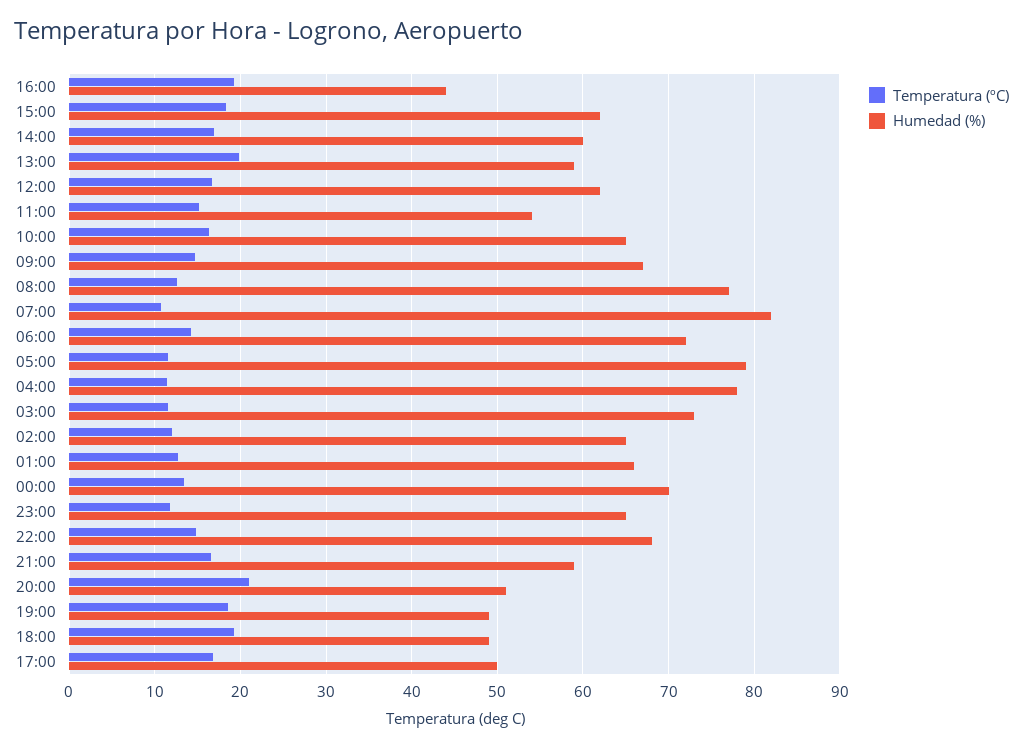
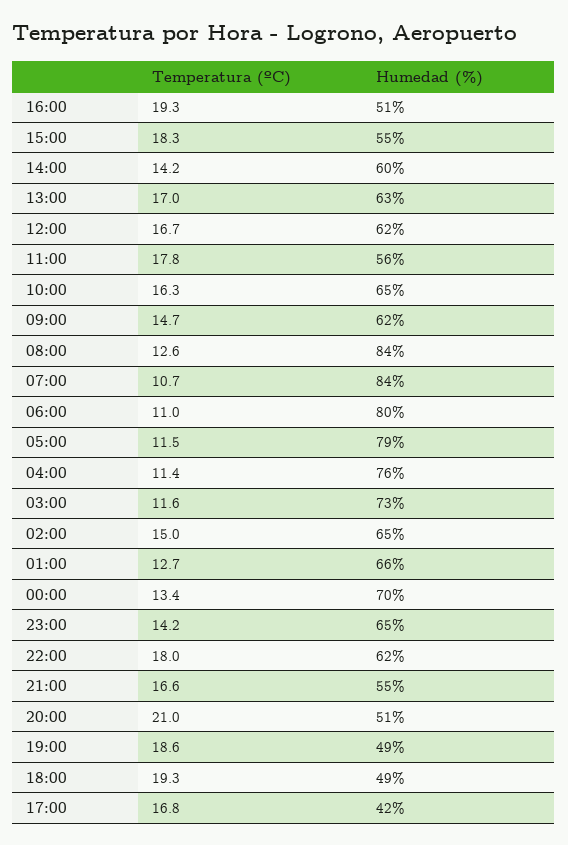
Humedad (%), 16:00: 44 -> 51
Humedad (%), 15:00: 62 -> 55
Temperatura (ºC), 14:00: 17 -> 14.2
Temperatura (ºC), 13:00: 20 -> 17
Humedad (%), 13:00: 59 -> 63
Temperatura (ºC), 11:00: 15 -> 17.8
Humedad (%), 11:00: 54 -> 56
Humedad (%), 09:00: 67 -> 62
Humedad (%), 08:00: 77 -> 84
Humedad (%), 07:00: 82 -> 84
Temperatura (ºC), 06:00: 14 -> 11
Humedad (%), 06:00: 72 -> 80
Humedad (%), 04:00: 78 -> 76
Temperatura (ºC), 02:00: 12 -> 15
Temperatura (ºC), 23:00: 12 -> 14.2
Temperatura (ºC), 22:00: 15 -> 18
Humedad (%), 22:00: 68 -> 62
Humedad (%), 21:00: 59 -> 55
Humedad (%), 17:00: 50 -> 42

